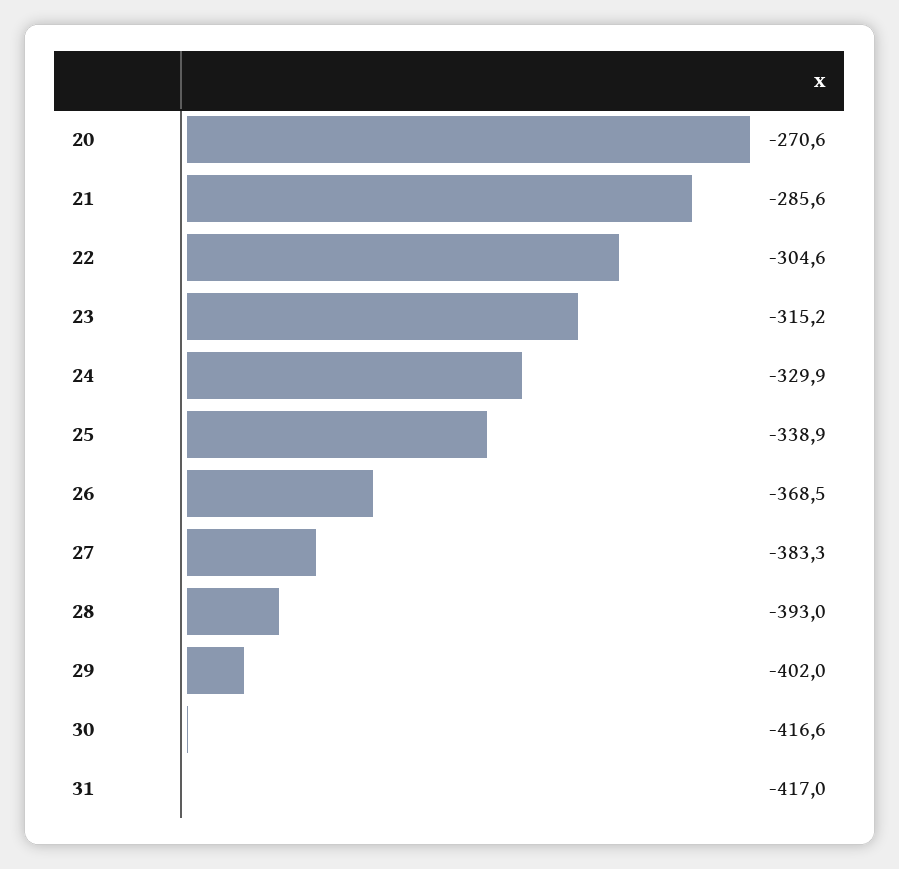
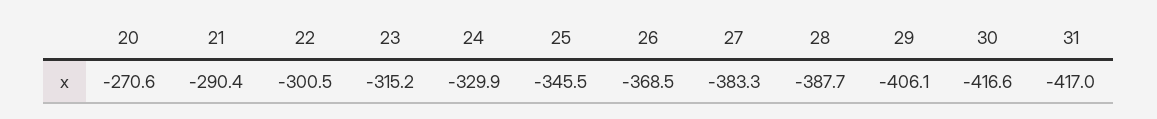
21: -285.6 -> -290.4
22: -304.6 -> -300.5
25: -338.9 -> -345.5
28: -393 -> -387.7
29: -402 -> -406.1

